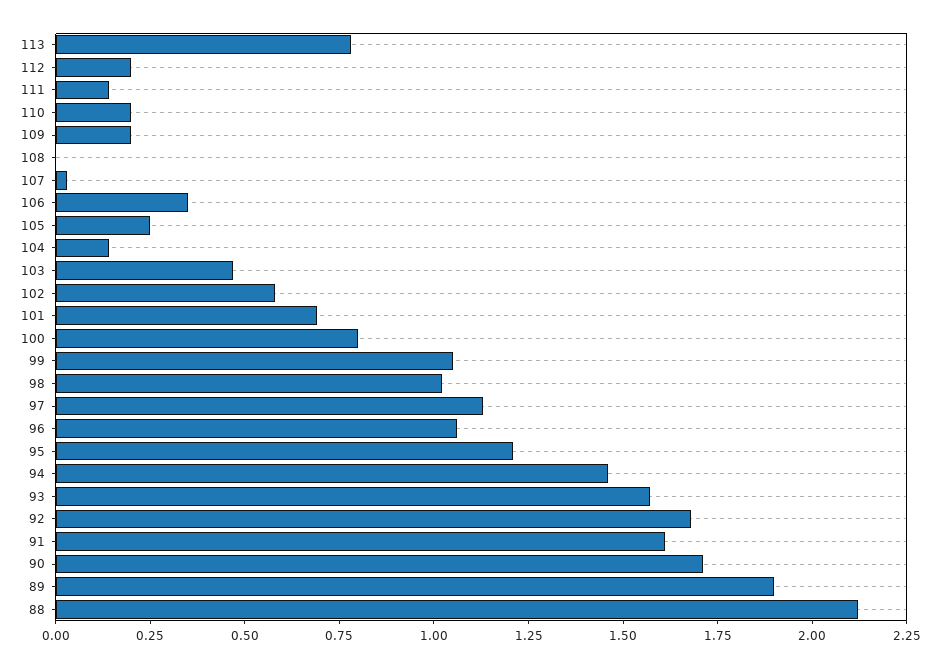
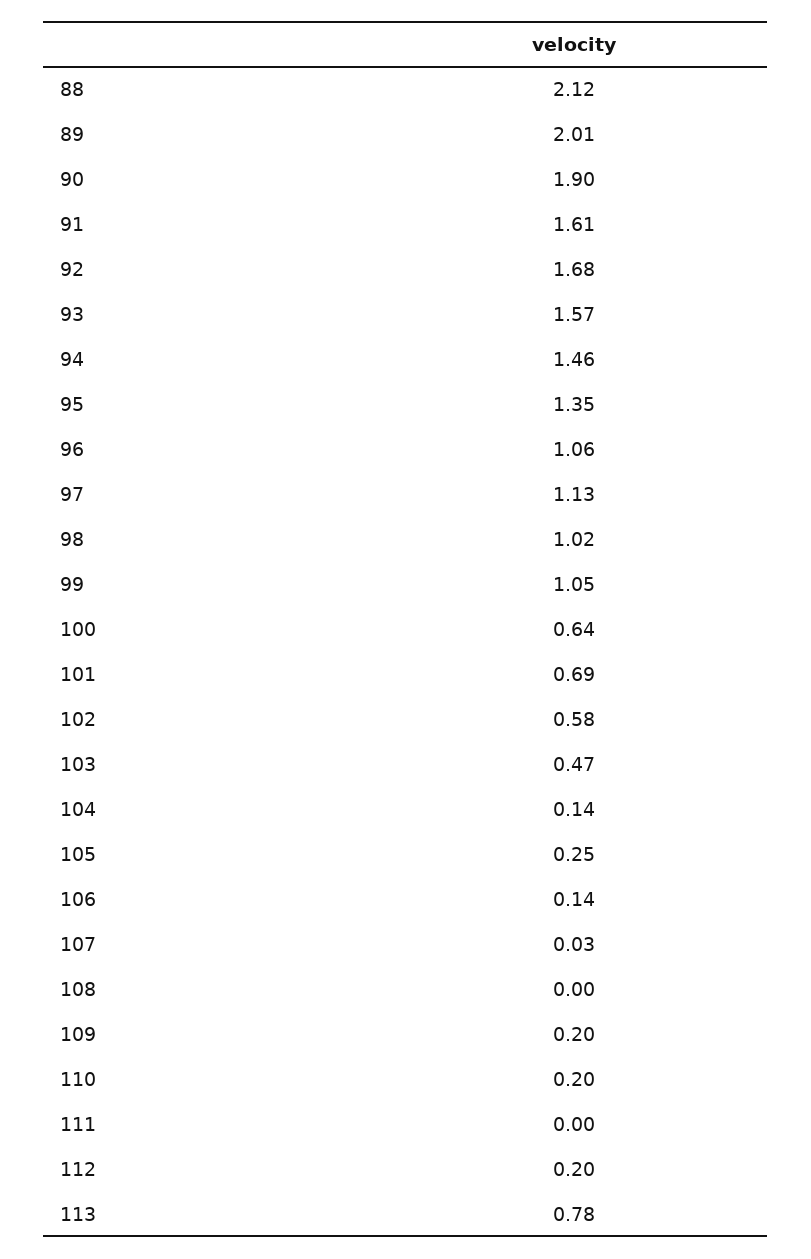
111: 0.15 -> 0
106: 0.35 -> 0.14
100: 0.8 -> 0.64
95: 1.2 -> 1.35
90: 1.7 -> 1.9
89: 1.9 -> 2.01

